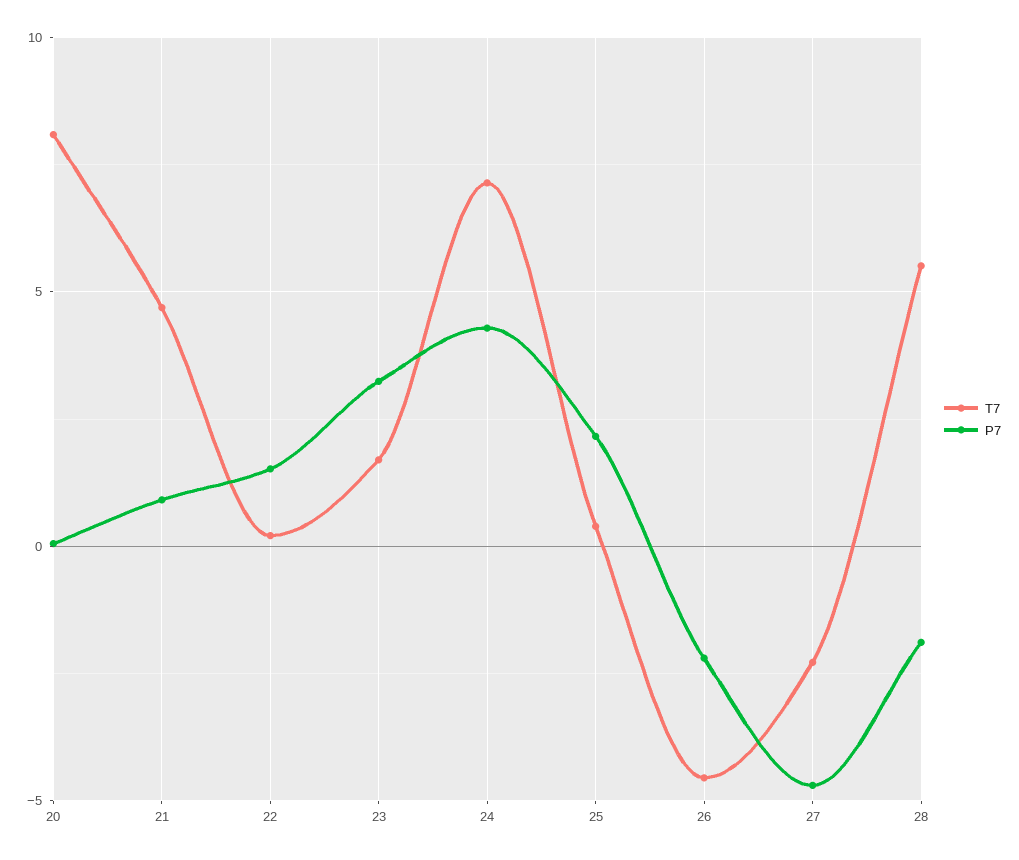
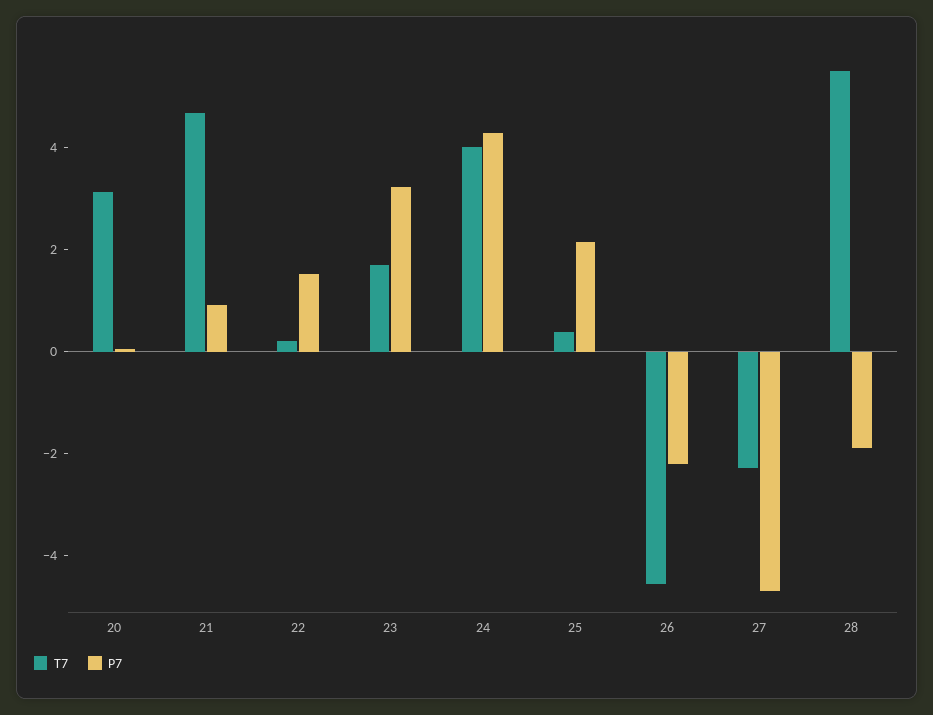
T7, 20: 8 -> 3
T7, 24: 7 -> 4

